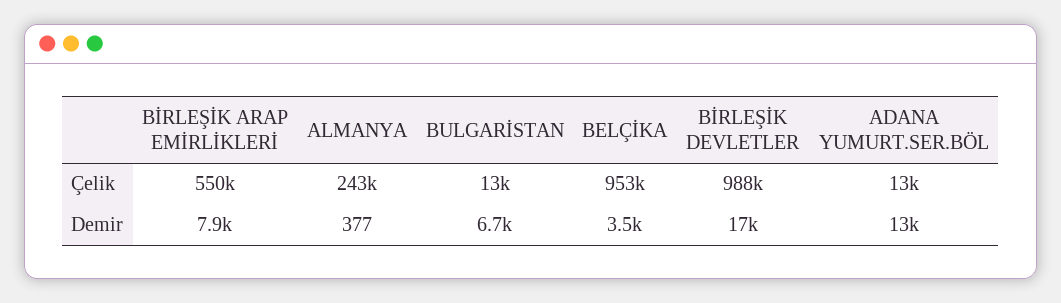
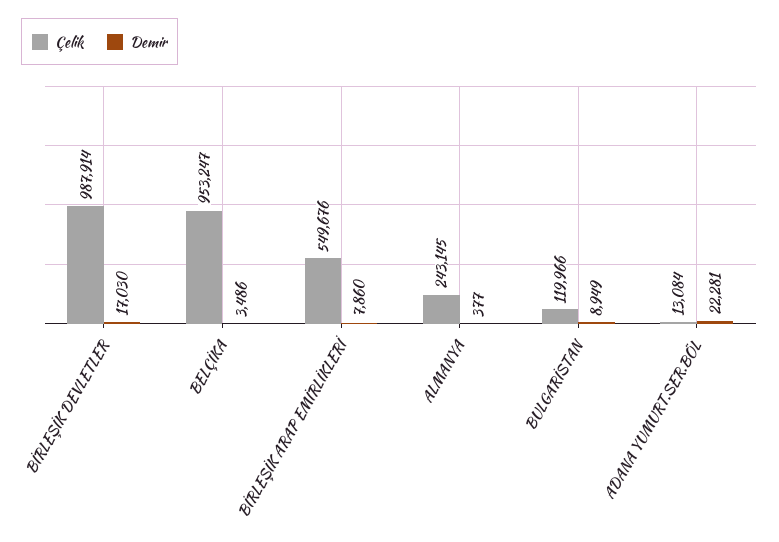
Çelik, BULGARİSTAN: 13000 -> 119966
Demir, BULGARİSTAN: 6700 -> 8949
Demir, ADANA YUMURT.SER.BÖL: 13000 -> 22281

